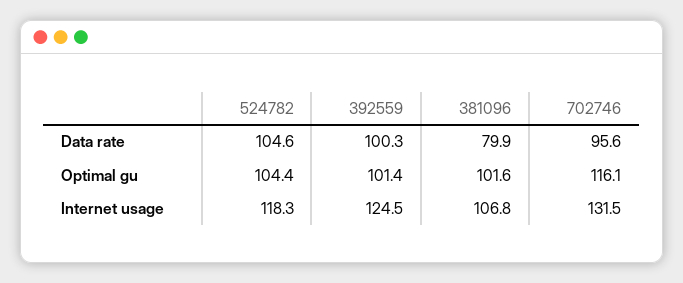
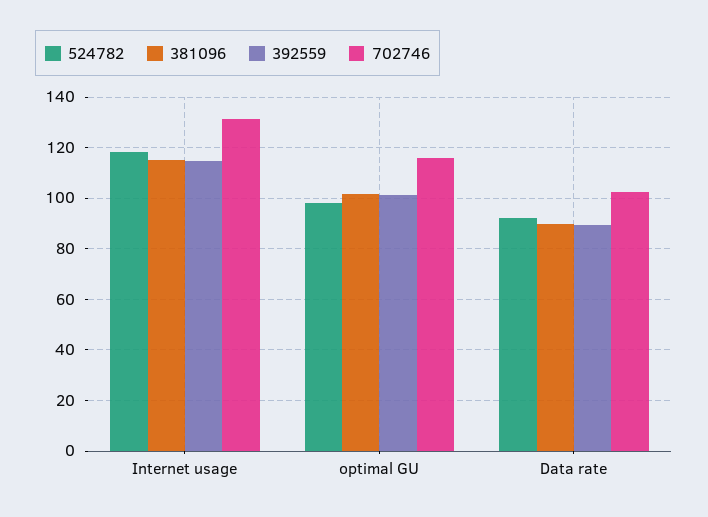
524782, Data rate: 104.6 -> 92.5
392559, Data rate: 100.3 -> 90
381096, Data rate: 79.9 -> 90
702746, Data rate: 95.6 -> 102.5
524782, Optimal gu: 104.4 -> 97.5
392559, Internet usage: 124.5 -> 115
381096, Internet usage: 106.8 -> 115

